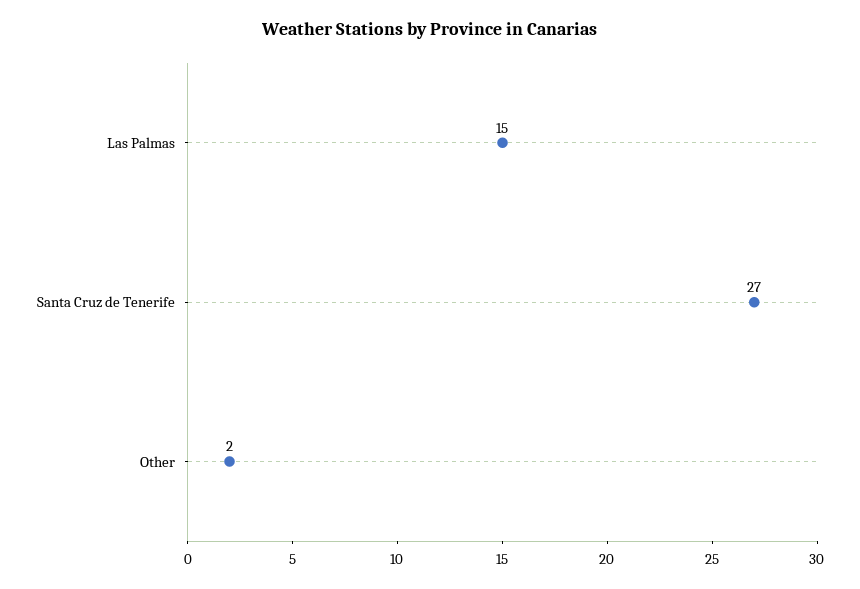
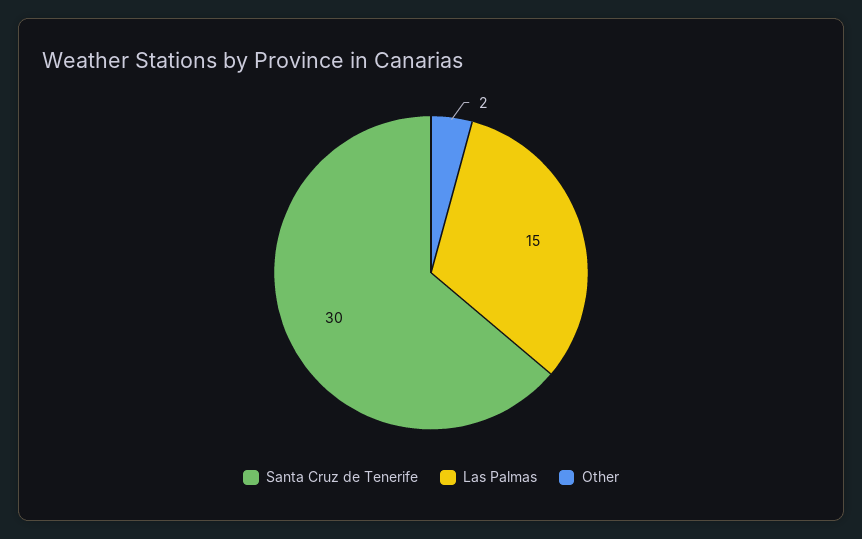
Santa Cruz de Tenerife: 27 -> 30

